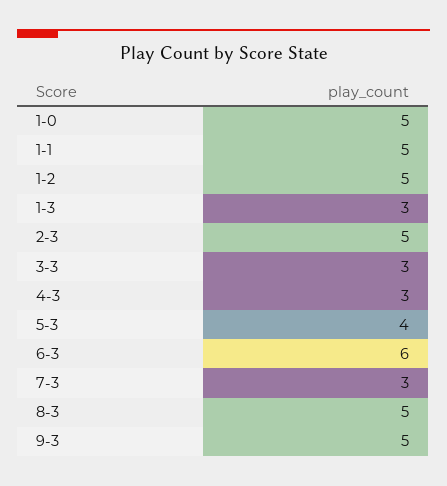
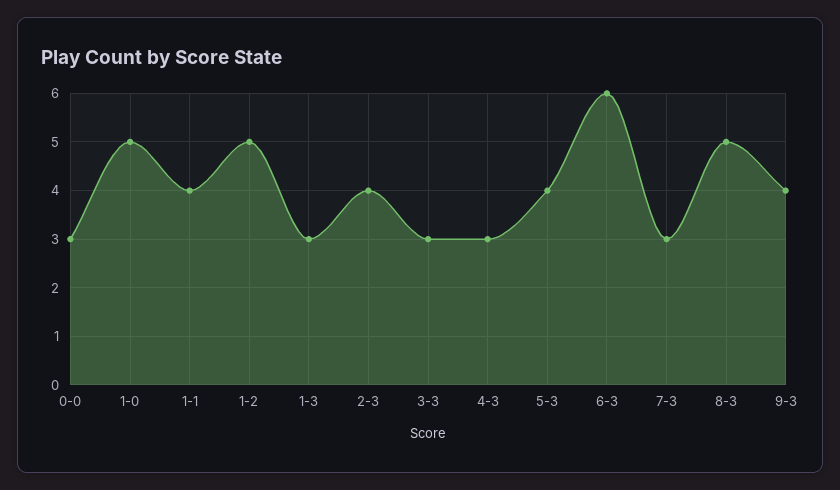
1-1: 5 -> 4
2-3: 5 -> 4
9-3: 5 -> 4
0-0: none -> 3

